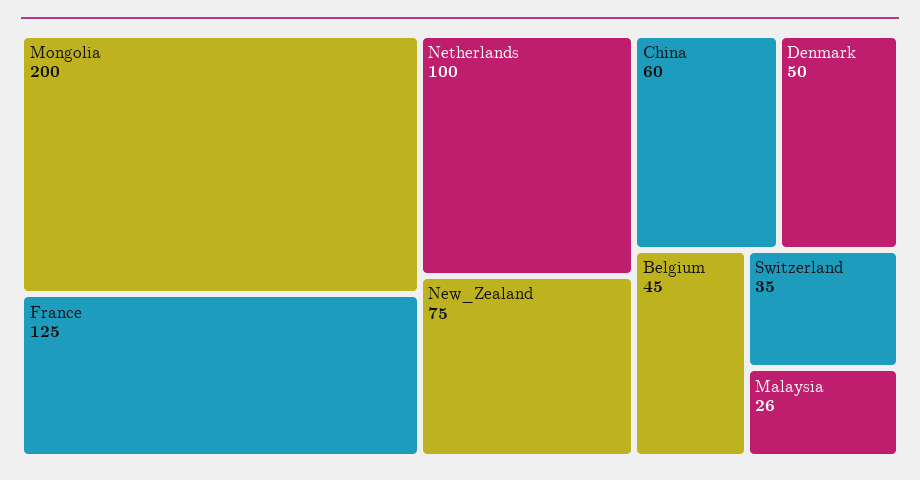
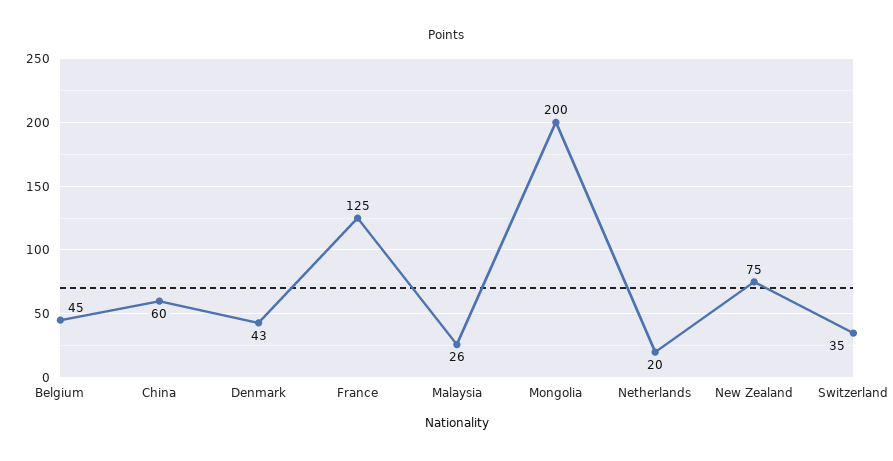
Netherlands: 100 -> 20
Denmark: 50 -> 43

